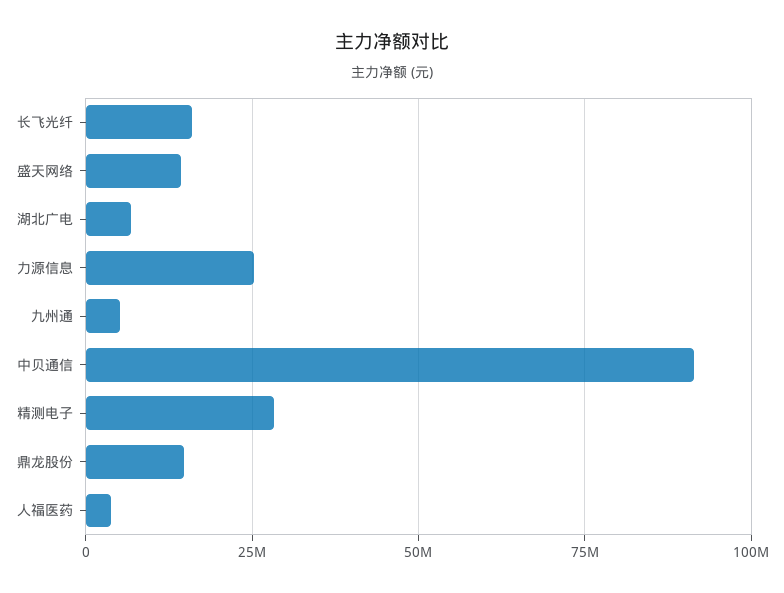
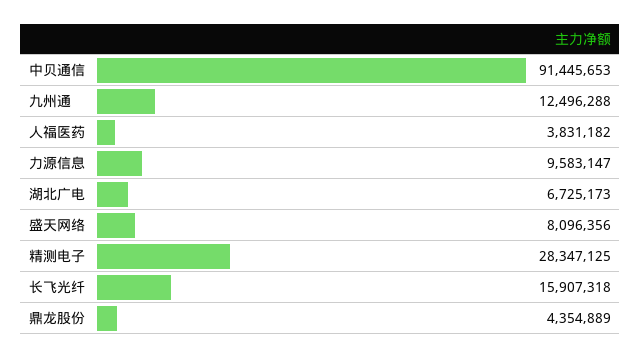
盛天网络: 15000000 -> 8096356
力源信息: 25000000 -> 9583147
九州通: 5000000 -> 12496288
鼎龙股份: 15000000 -> 4354889

